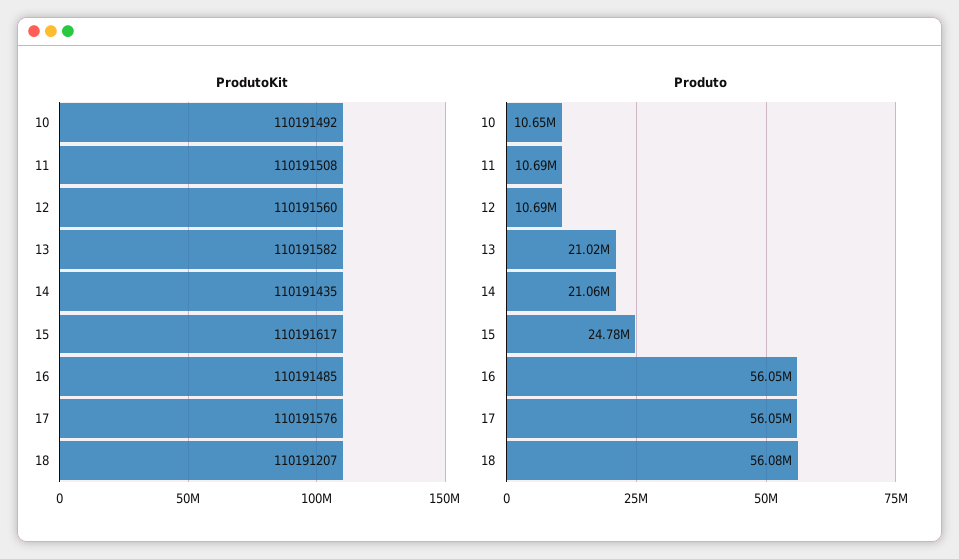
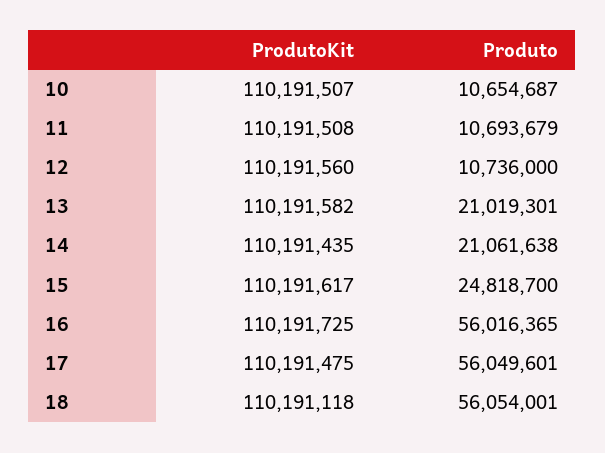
ProdutoKit, 10: 110191492 -> 110191507
ProdutoKit, 16: 110191485 -> 110191725
ProdutoKit, 17: 110191576 -> 110191475
ProdutoKit, 18: 110191207 -> 110191118
Produto, 12: 10690000 -> 10736000
Produto, 15: 24780000 -> 24818700
Produto, 16: 56050000 -> 56016365
Produto, 18: 56080000 -> 56054001

